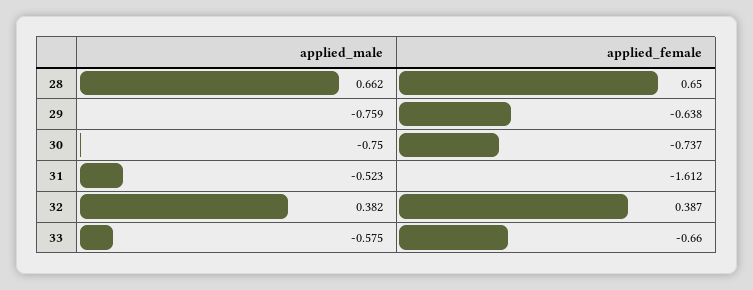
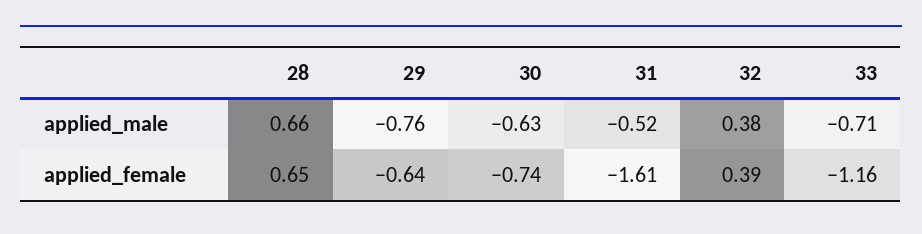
applied_male, 30: -0.75 -> -0.63
applied_male, 33: -0.575 -> -0.71
applied_female, 33: -0.66 -> -1.16

